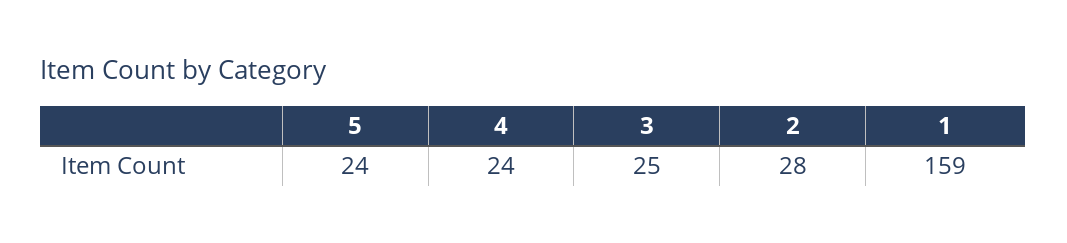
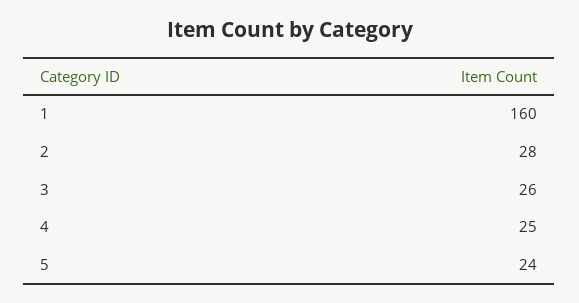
4: 24 -> 25
3: 25 -> 26
1: 159 -> 160

